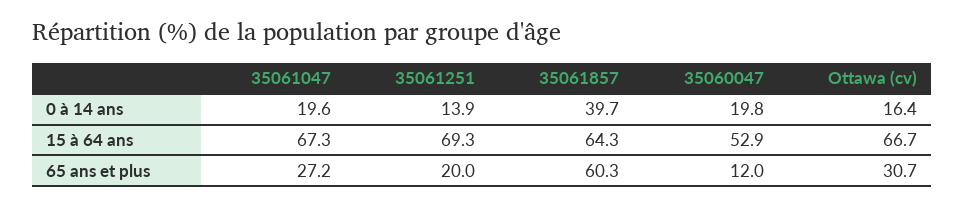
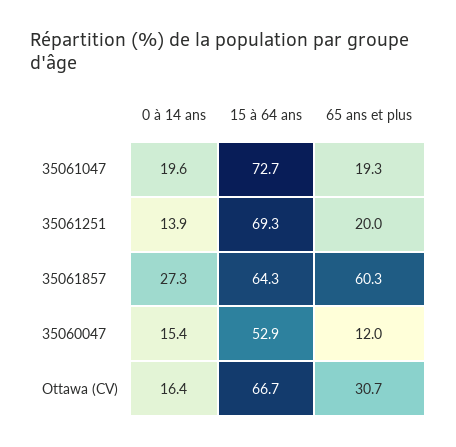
35061857, 0 à 14 ans: 39.7 -> 27.3
35060047, 0 à 14 ans: 19.8 -> 15.4
35061047, 15 à 64 ans: 67.3 -> 72.7
35061047, 65 ans et plus: 27.2 -> 19.3

